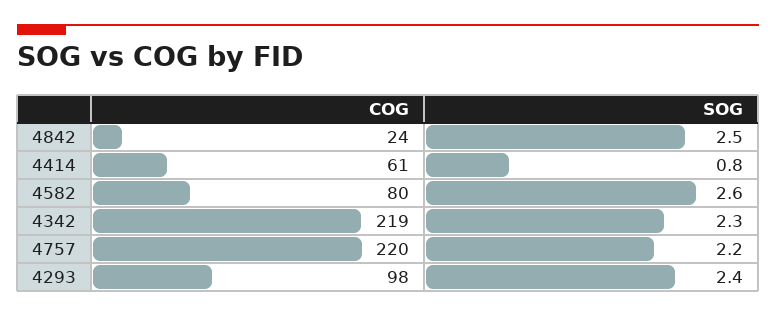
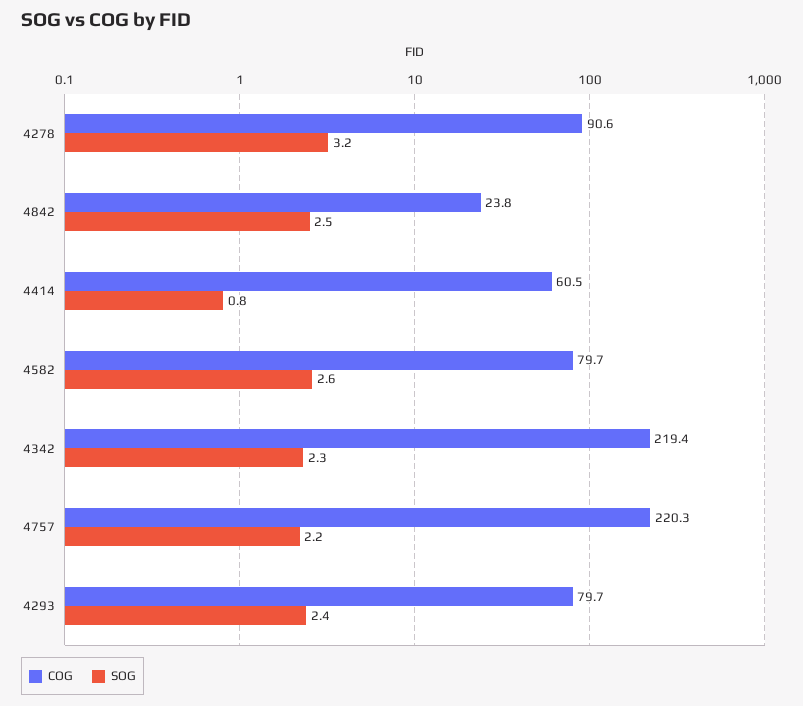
COG, 4293: 98 -> 79.7
COG, 4278: none -> 90.6
SOG, 4278: none -> 3.2

